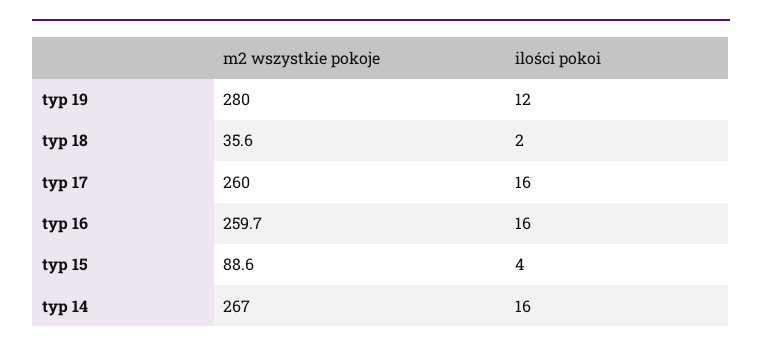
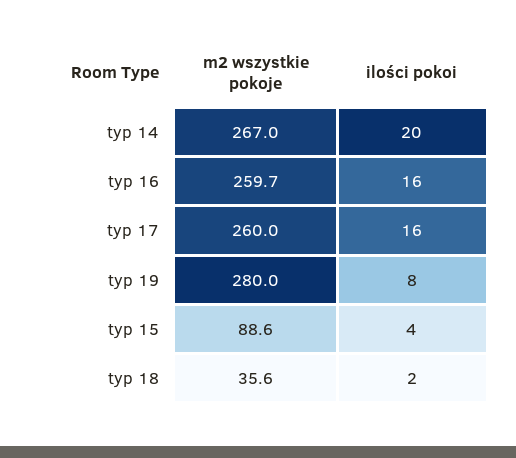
ilości pokoi, typ 19: 12 -> 8
ilości pokoi, typ 14: 16 -> 20

